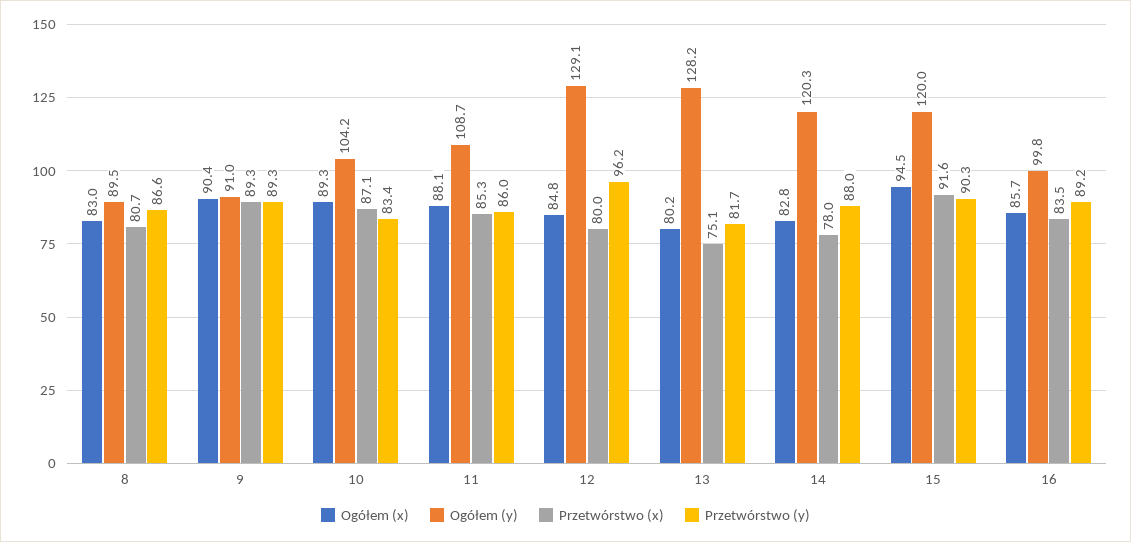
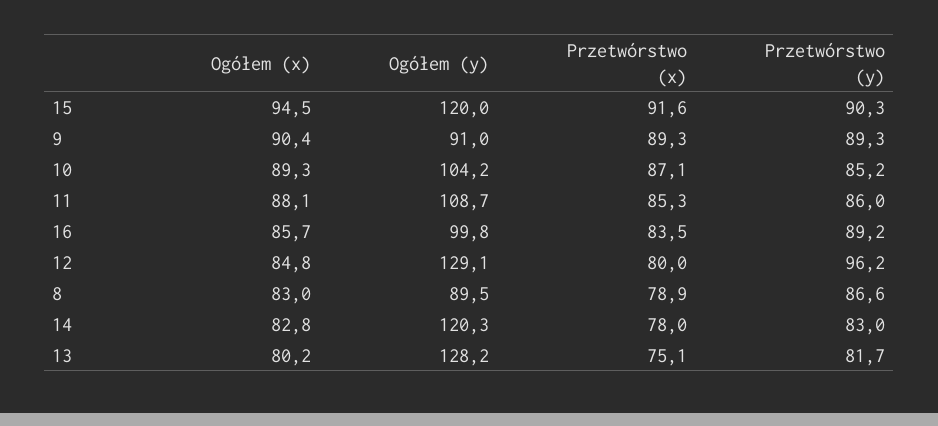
Przetwórstwo (x), 8: 80.7 -> 78.9
Przetwórstwo (y), 10: 83.4 -> 85.2
Przetwórstwo (y), 14: 88 -> 83

